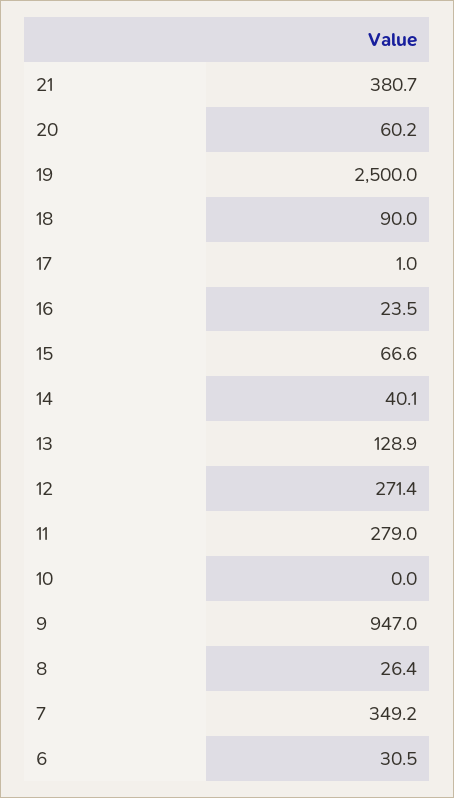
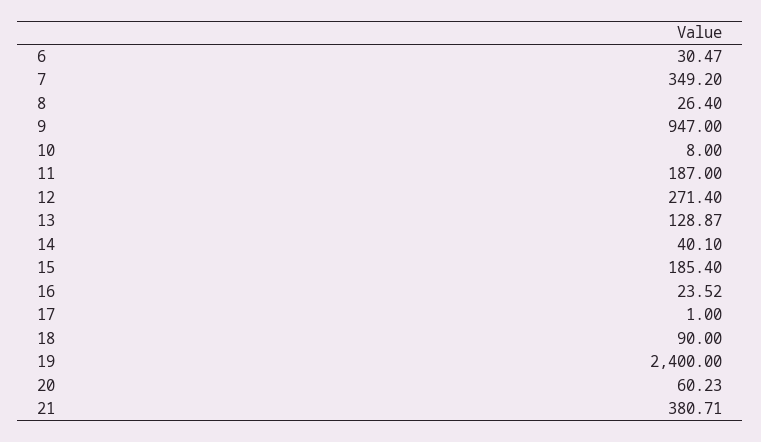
19: 2500 -> 2400
15: 66.6 -> 185.4
11: 279 -> 187
10: 0 -> 8

